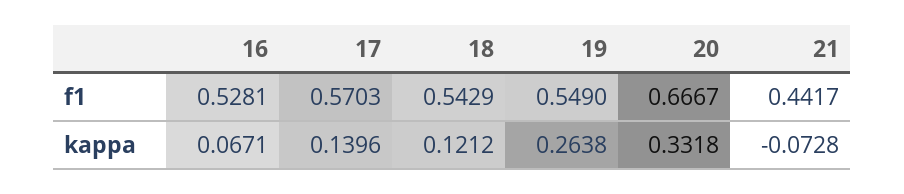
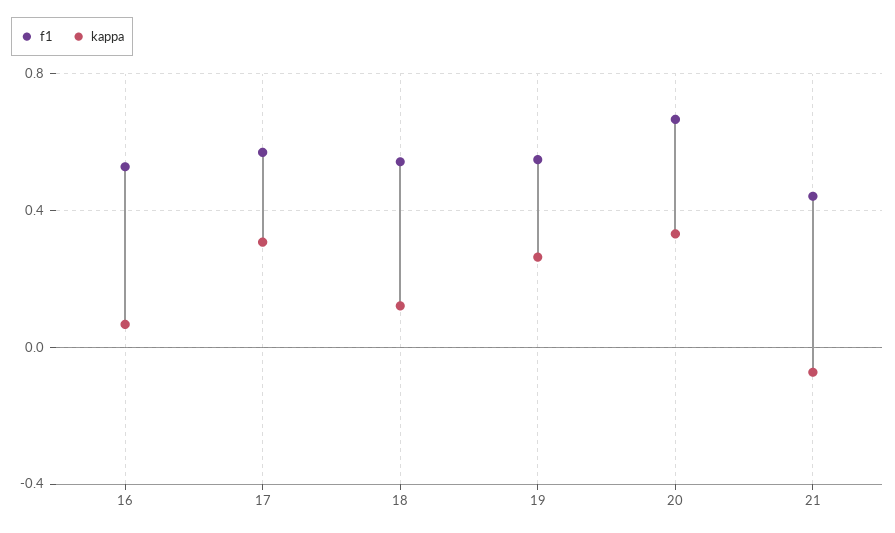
kappa, 17: 0.1396 -> 0.3

